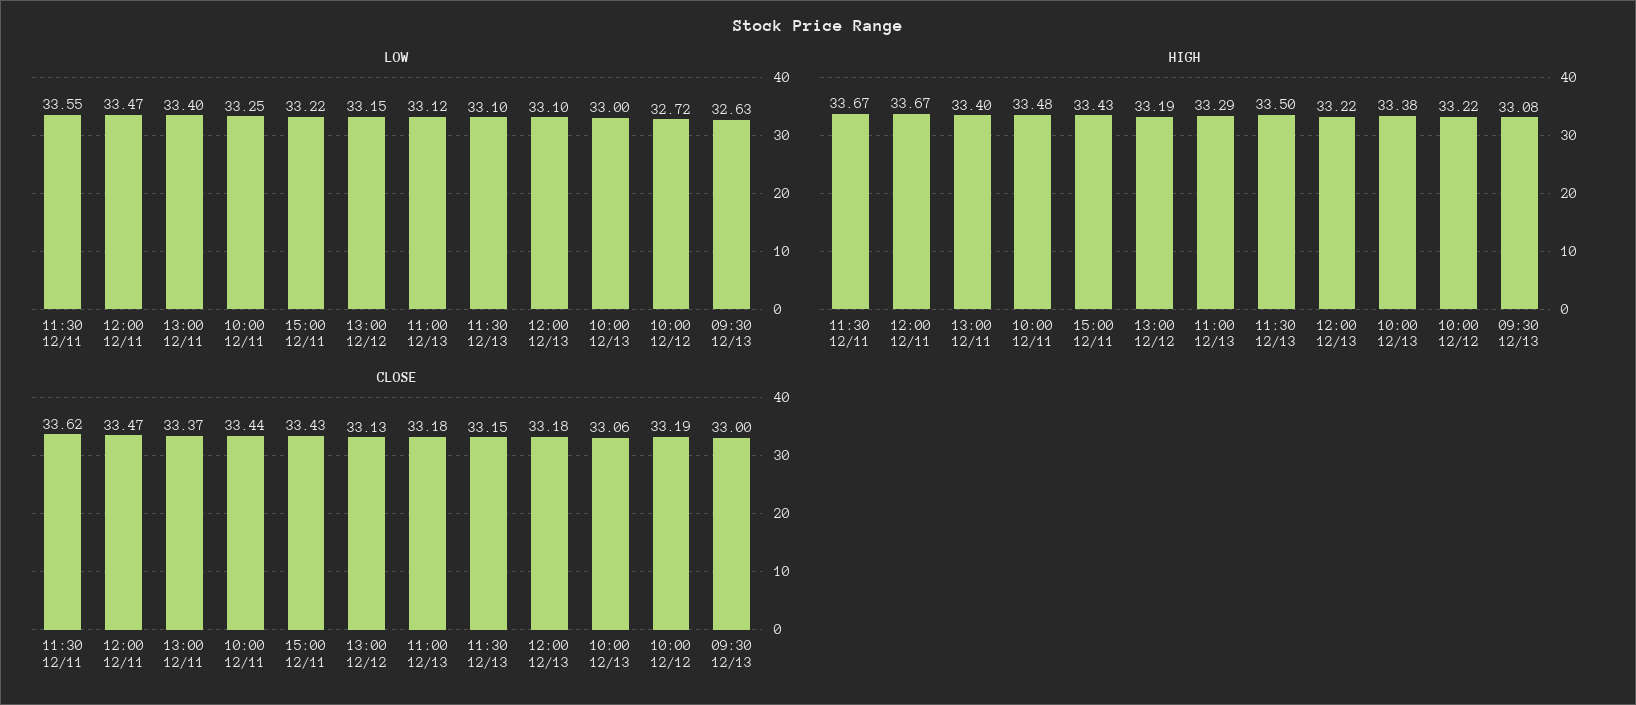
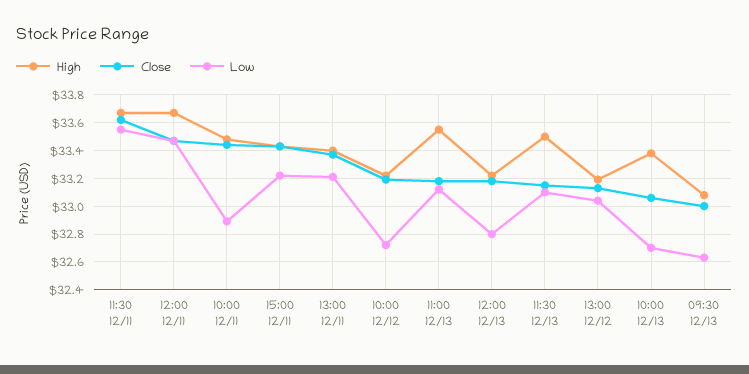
LOW, 13:00 12/11: 33.4 -> 33.2
LOW, 10:00 12/11: 33.25 -> 32.9
LOW, 13:00 12/12: 33.15 -> 33.05
LOW, 12:00 12/13: 33.1 -> 32.8
LOW, 10:00 12/13: 33 -> 32.7
HIGH, 11:00 12/13: 33.29 -> 33.55

